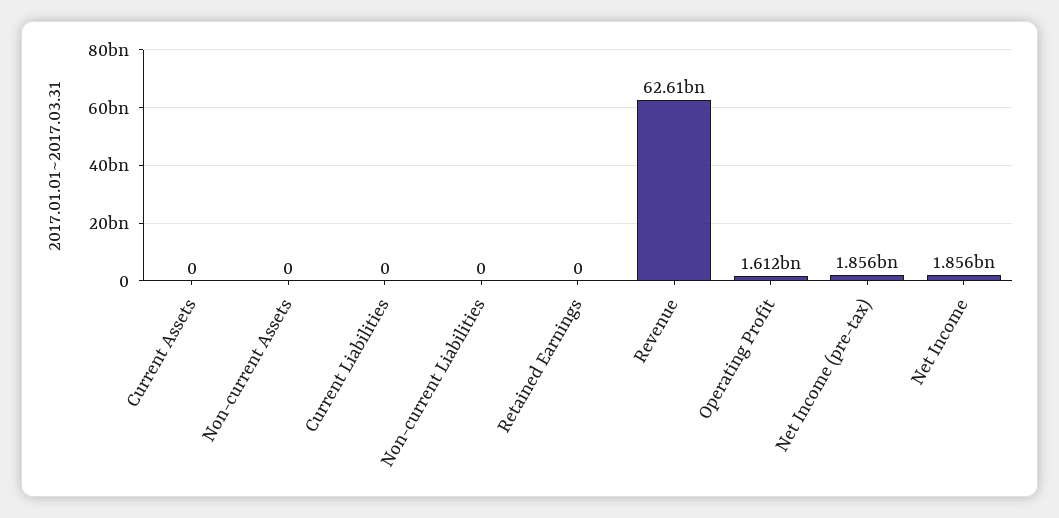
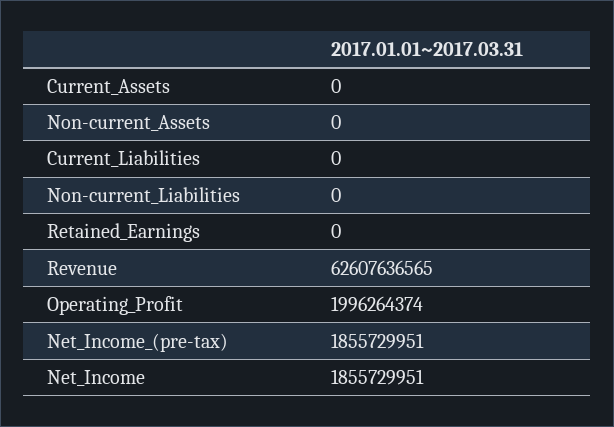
Operating Profit: 1612000000 -> 1996264374

